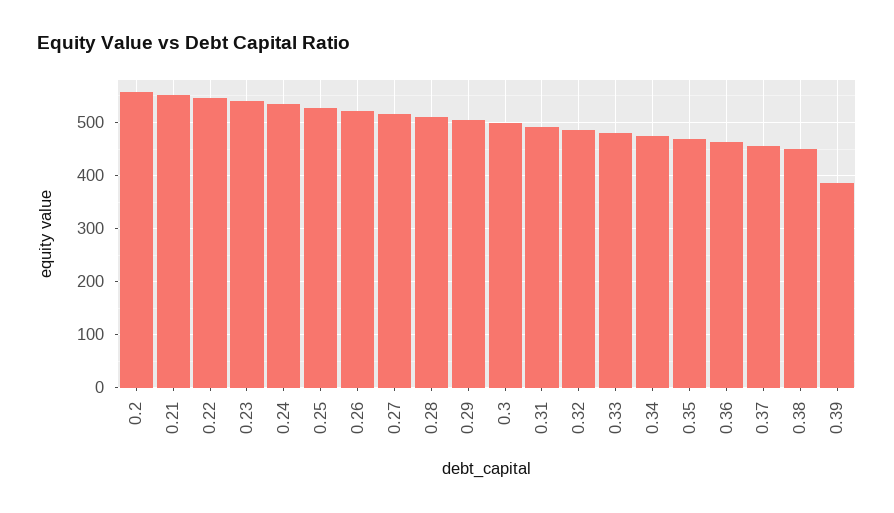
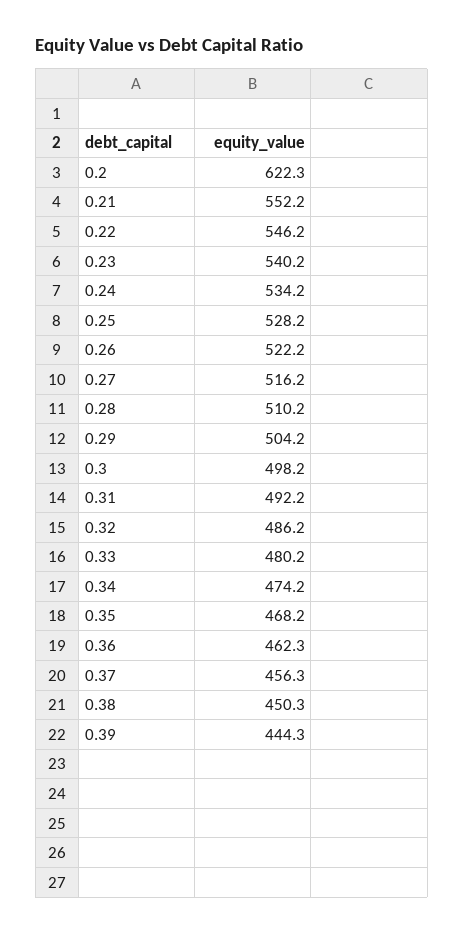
0.2: 560 -> 622.3
0.39: 380 -> 444.3

